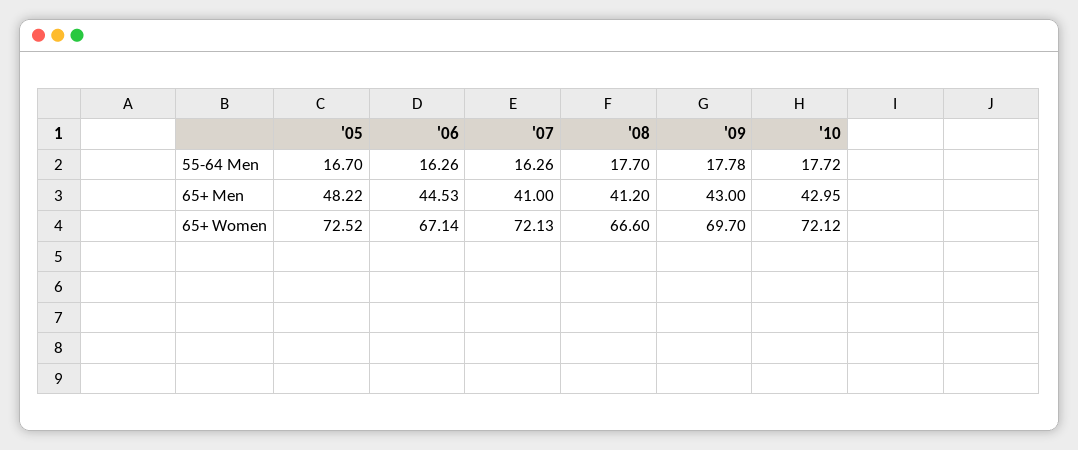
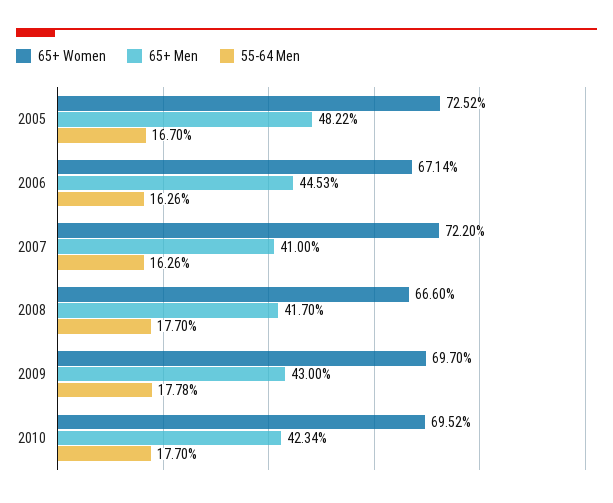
55-64 Men, '10: 17.72 -> 17.7
65+ Men, '08: 41.2 -> 41.7
65+ Men, '10: 42.95 -> 42.34
65+ Women, '07: 72.13 -> 72.2
65+ Women, '10: 72.12 -> 69.52

